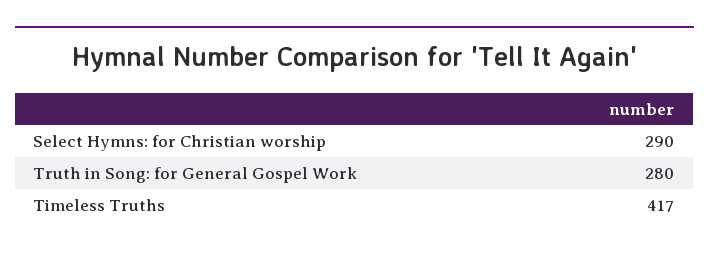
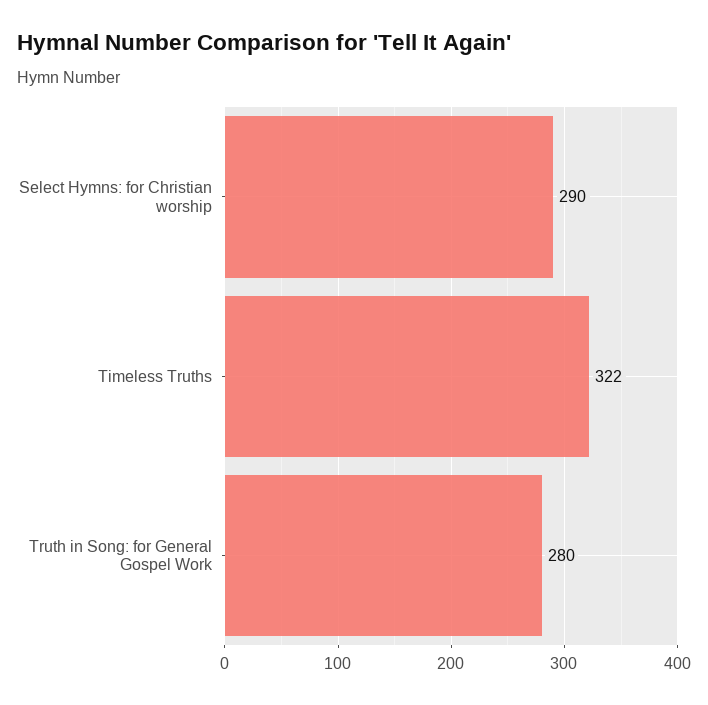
Timeless Truths: 417 -> 322

